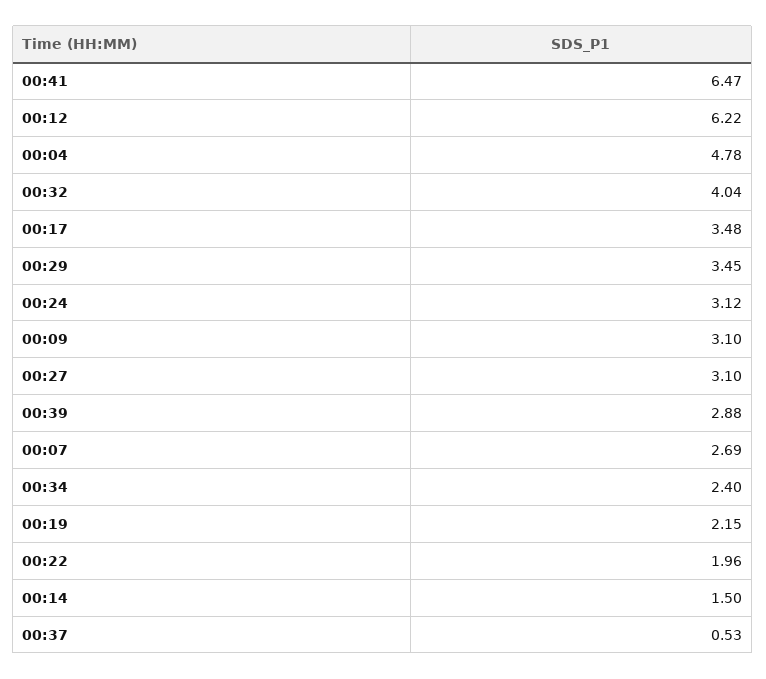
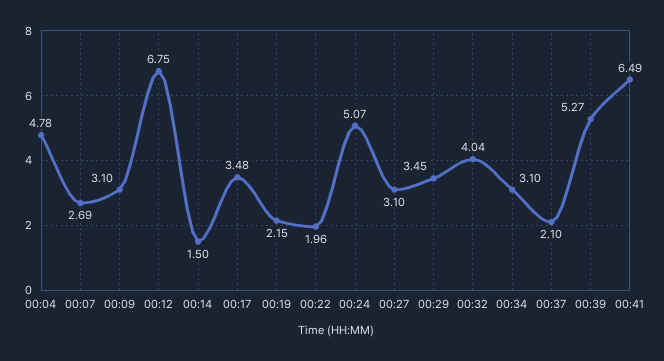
00:41: 6.47 -> 6.49
00:12: 6.22 -> 6.75
00:24: 3.12 -> 5.07
00:39: 2.88 -> 5.27
00:34: 2.4 -> 3.1
00:37: 0.53 -> 2.1

